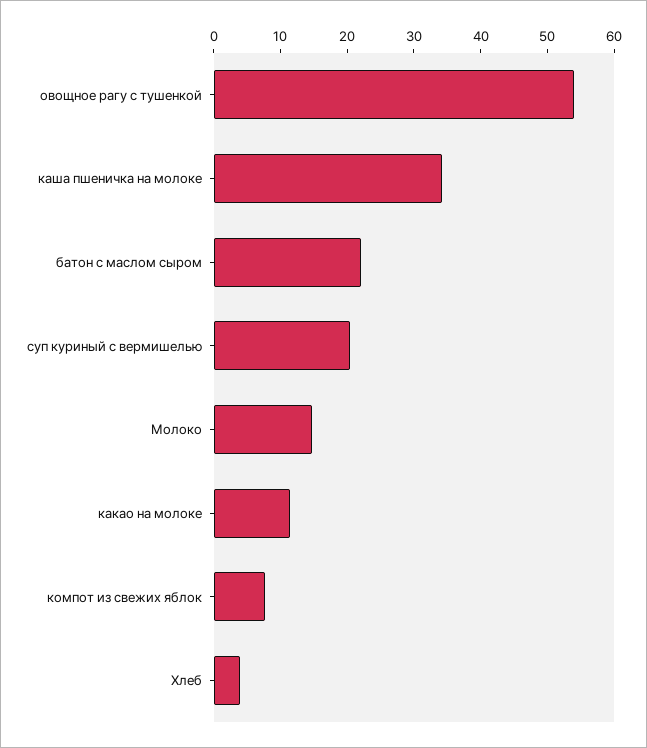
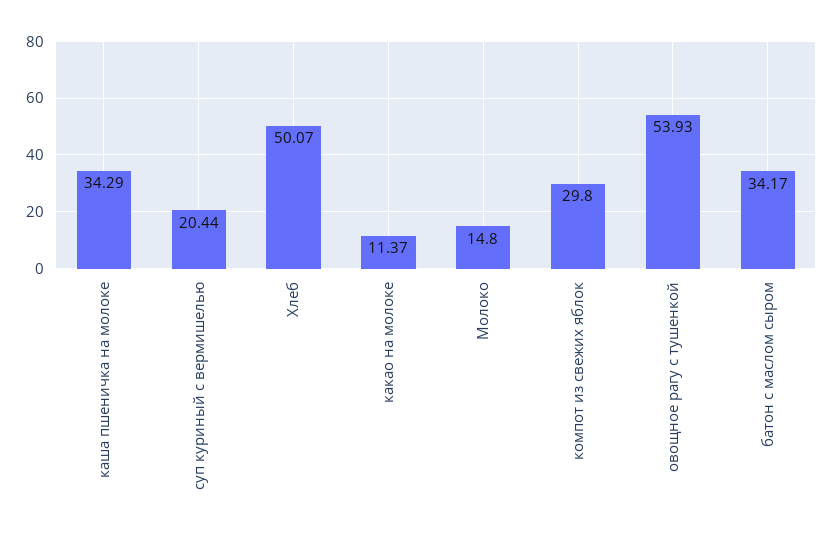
батон с маслом сыром: 22 -> 34.17
компот из свежих яблок: 8 -> 29.8
Хлеб: 4 -> 50.07

